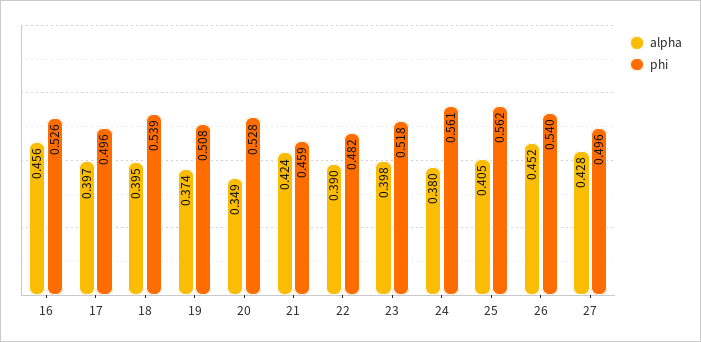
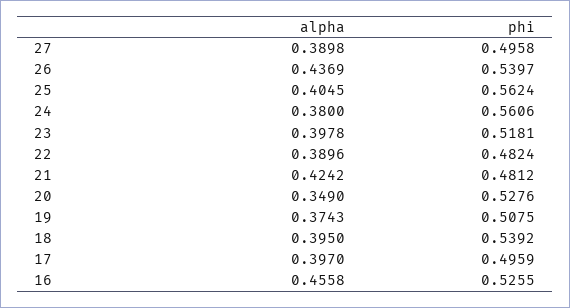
phi, 21: 0.459 -> 0.4812
alpha, 26: 0.452 -> 0.4369
alpha, 27: 0.428 -> 0.3898

